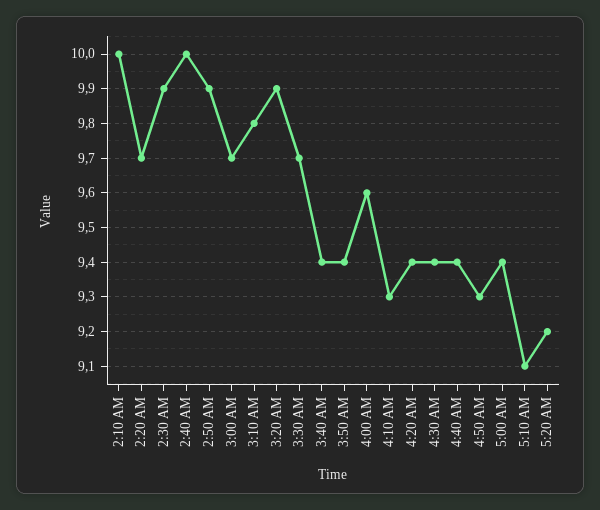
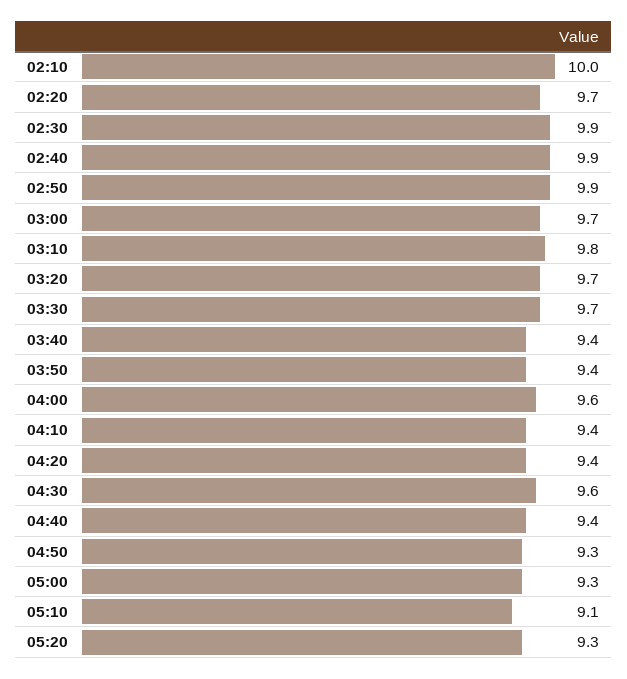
2:40 AM: 10 -> 9.9
3:20 AM: 9.9 -> 9.7
4:10 AM: 9.3 -> 9.4
4:30 AM: 9.4 -> 9.6
5:00 AM: 9.4 -> 9.3
5:20 AM: 9.2 -> 9.3

